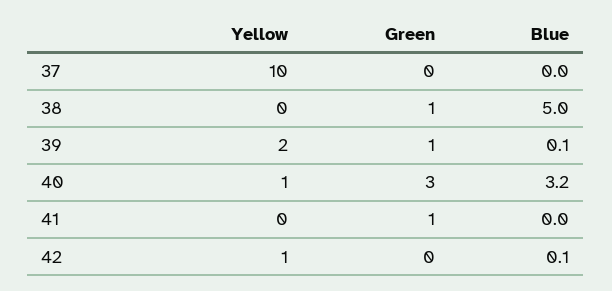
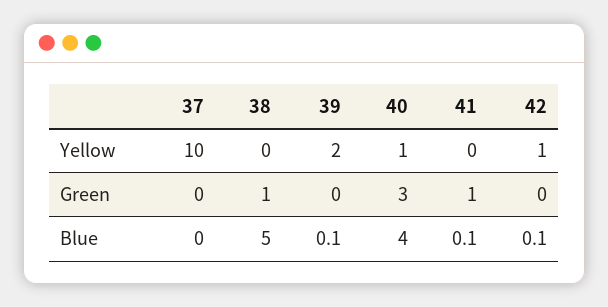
Green, 39: 1 -> 0
Blue, 40: 3.2 -> 4
Blue, 41: 0 -> 0.1

